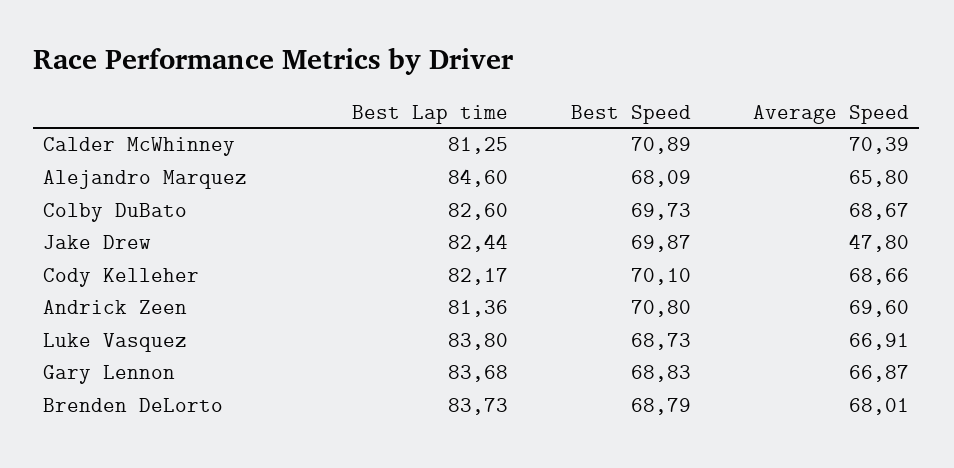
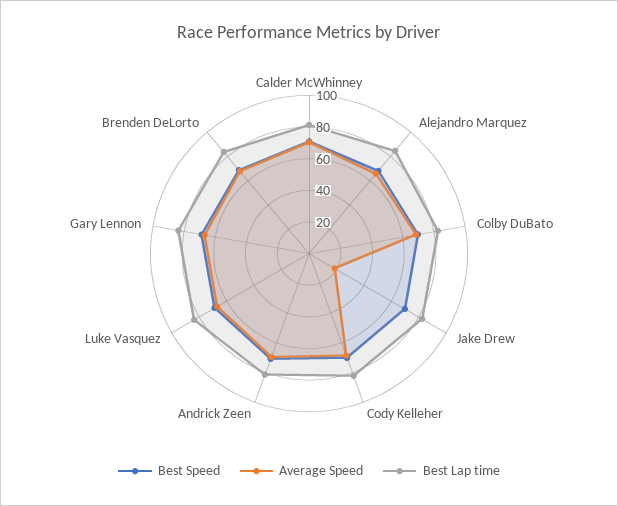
Average Speed, Jake Drew: 47.8 -> 20

